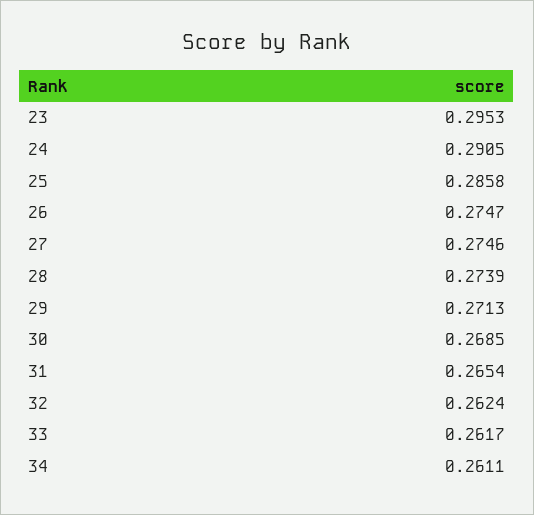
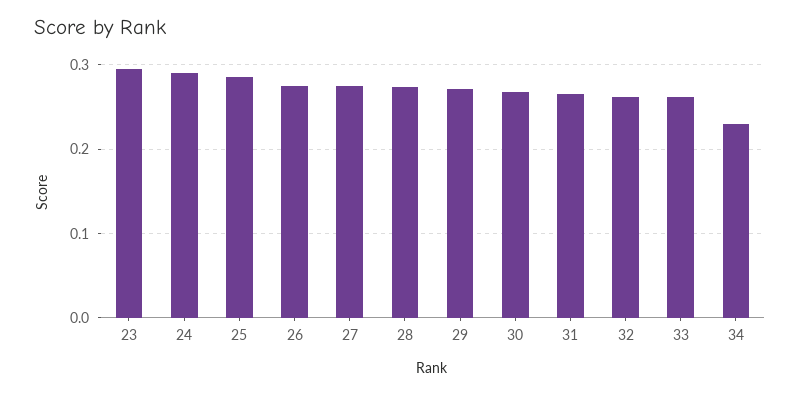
34: 0.2611 -> 0.23

